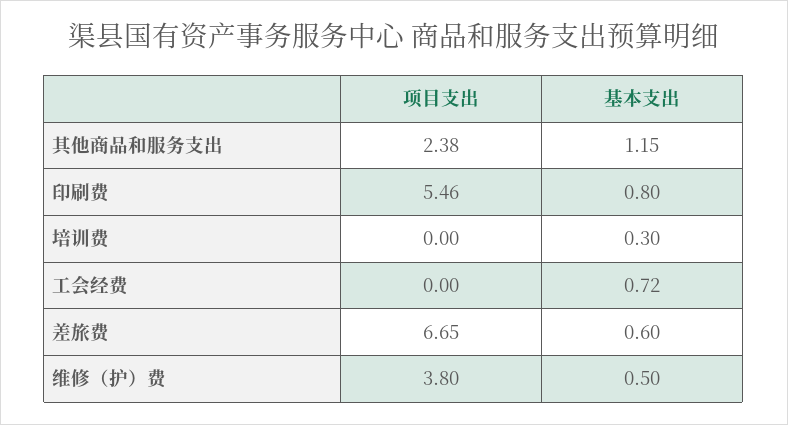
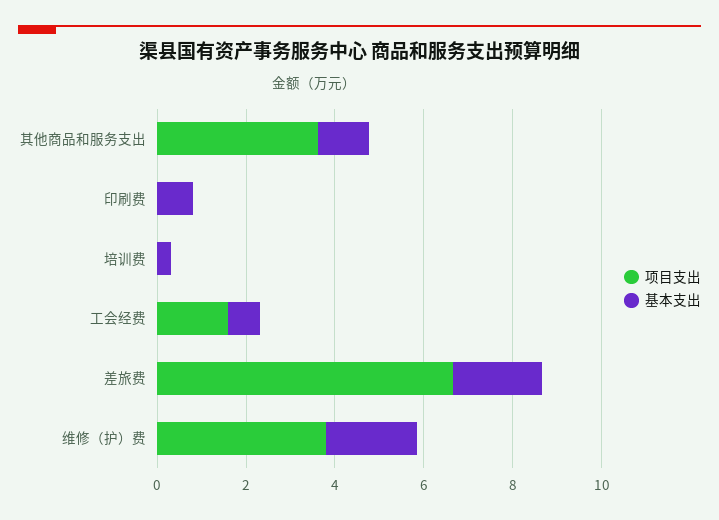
项目支出, 其他商品和服务支出: 2.38 -> 3.5
项目支出, 印刷费: 5.46 -> 0
项目支出, 工会经费: 0 -> 1.5
基本支出, 差旅费: 0.6 -> 2
基本支出, 维修（护）费: 0.5 -> 2

